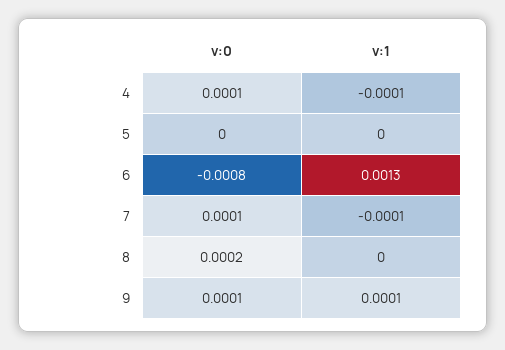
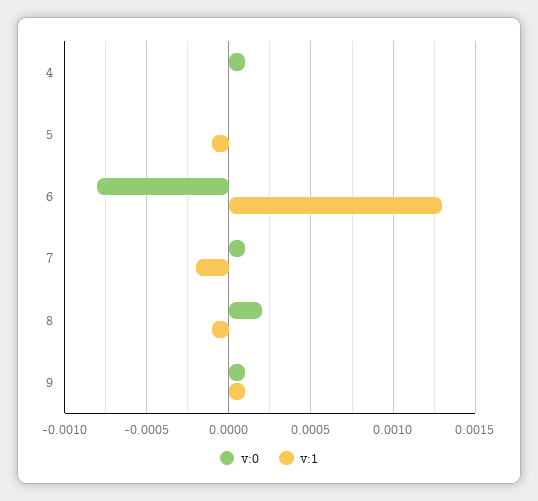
v:1, 4: -0.0001 -> 0
v:1, 5: 0 -> -0.0001
v:1, 7: -0.0001 -> -0.0002
v:1, 8: 0 -> -0.0001

